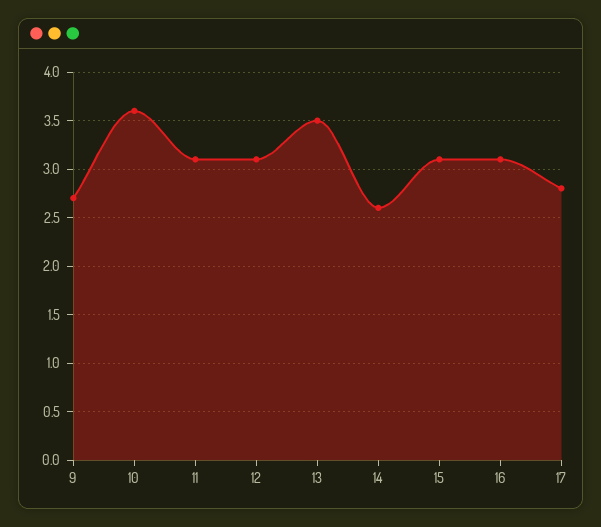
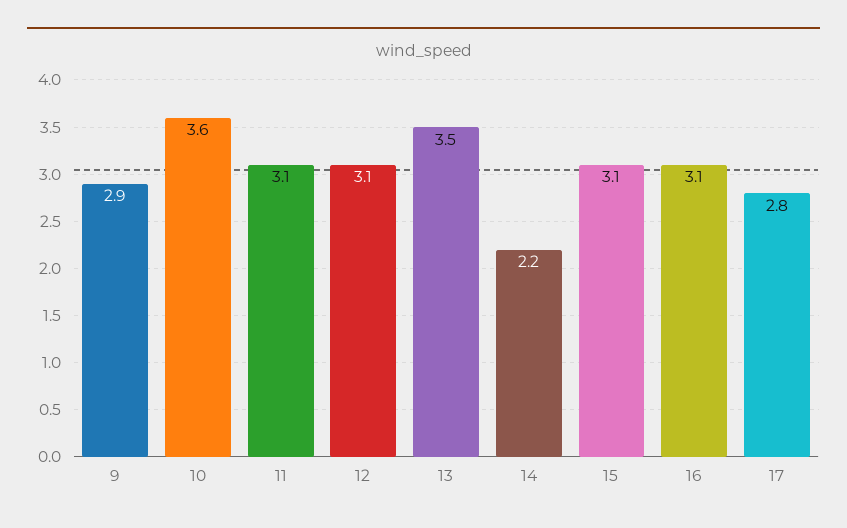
9: 2.7 -> 2.9
14: 2.6 -> 2.2

